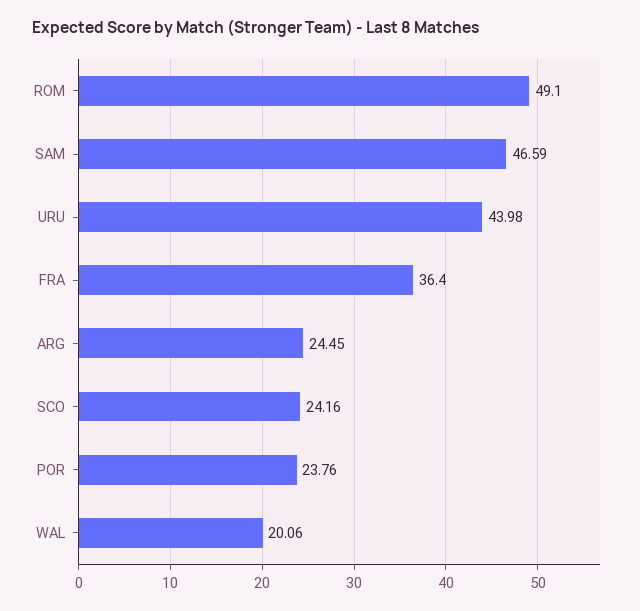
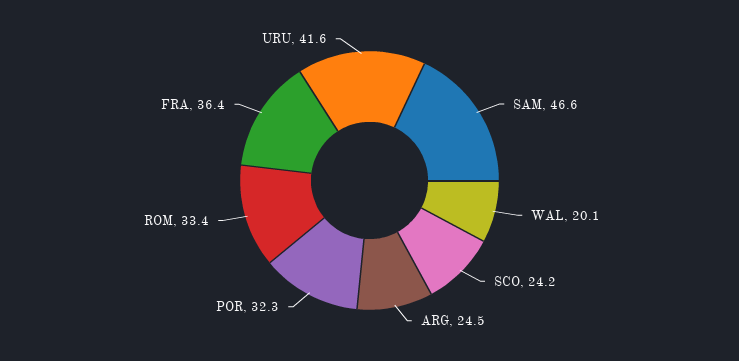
ROM: 49.1 -> 33.4
URU: 43.98 -> 41.6
POR: 23.76 -> 32.3

